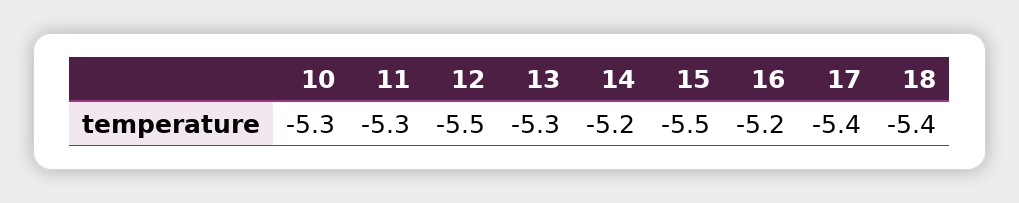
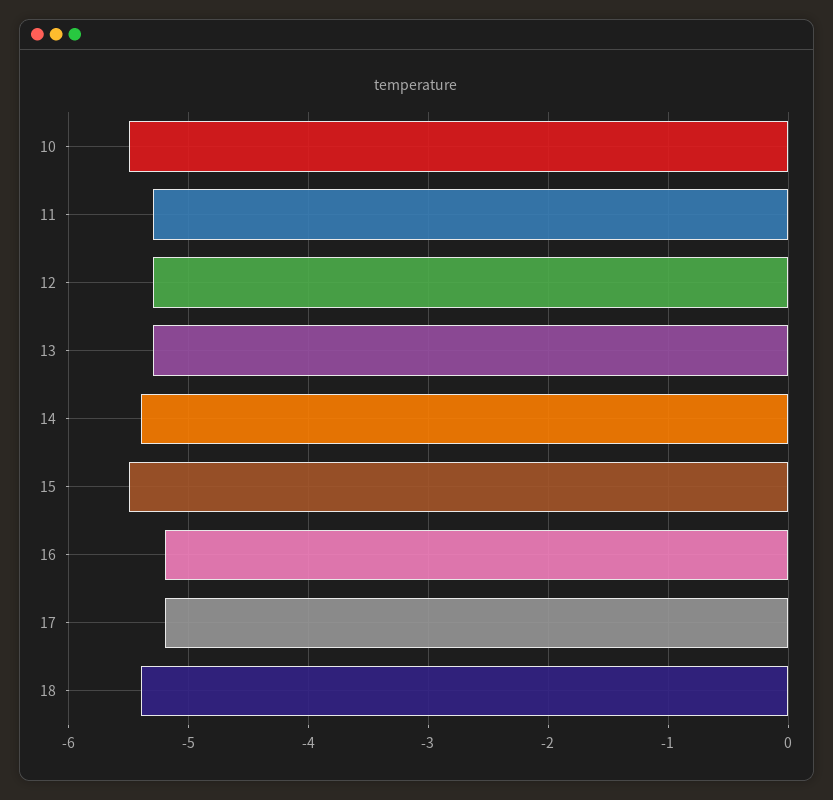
10: -5.3 -> -5.5
12: -5.5 -> -5.3
14: -5.2 -> -5.4
17: -5.4 -> -5.2

